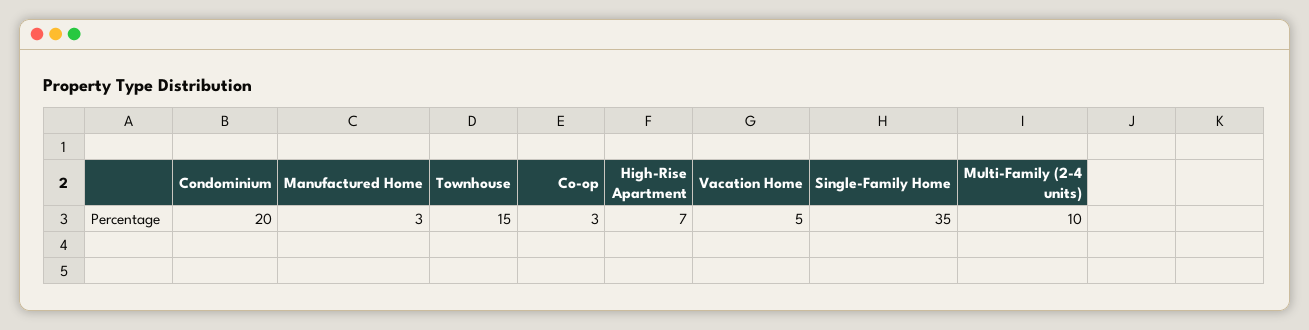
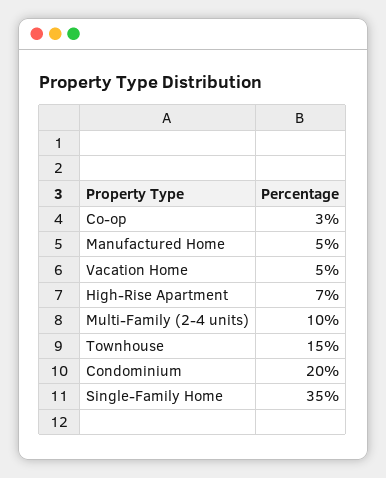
Manufactured Home: 3 -> 5

